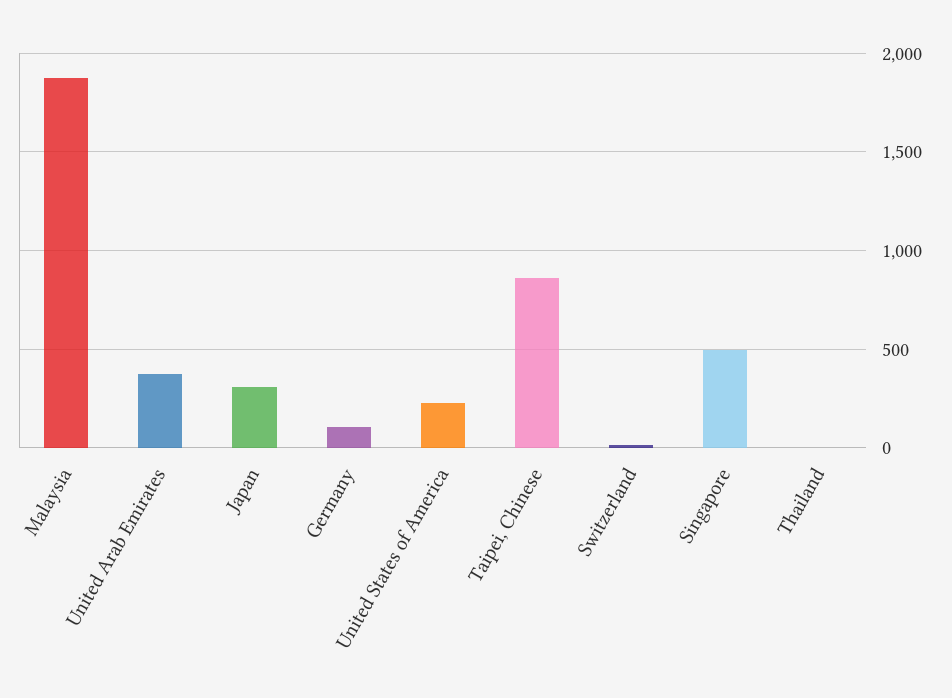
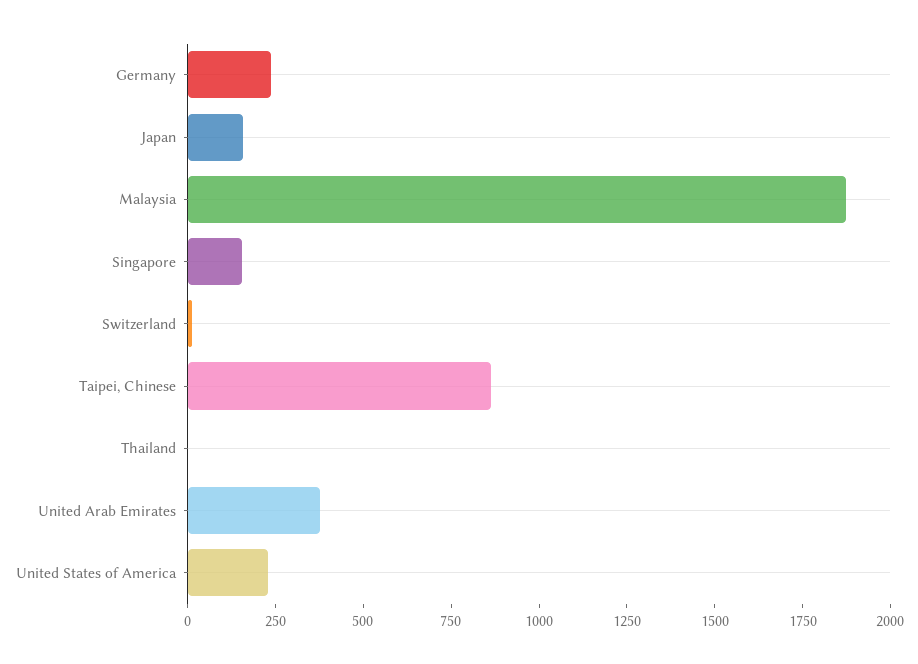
Japan: 300 -> 150
Germany: 100 -> 250
Singapore: 500 -> 150

